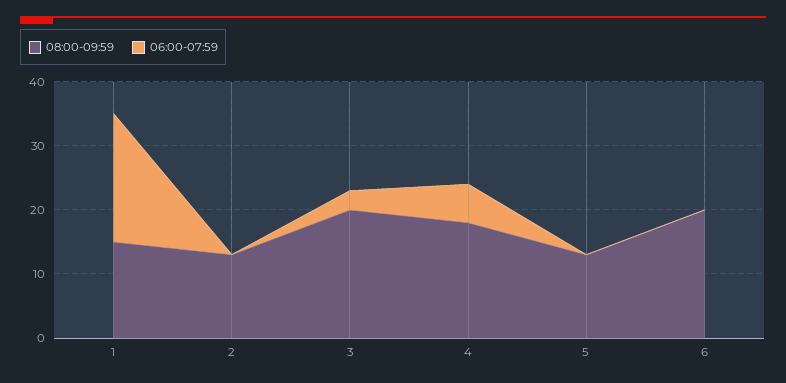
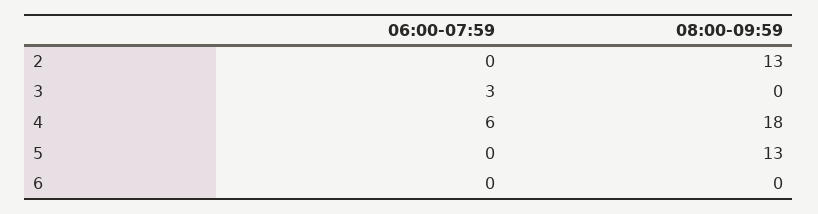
08:00-09:59, 1: 15 -> none
06:00-07:59, 1: 20 -> none
08:00-09:59, 3: 20 -> 0
08:00-09:59, 6: 20 -> 0

